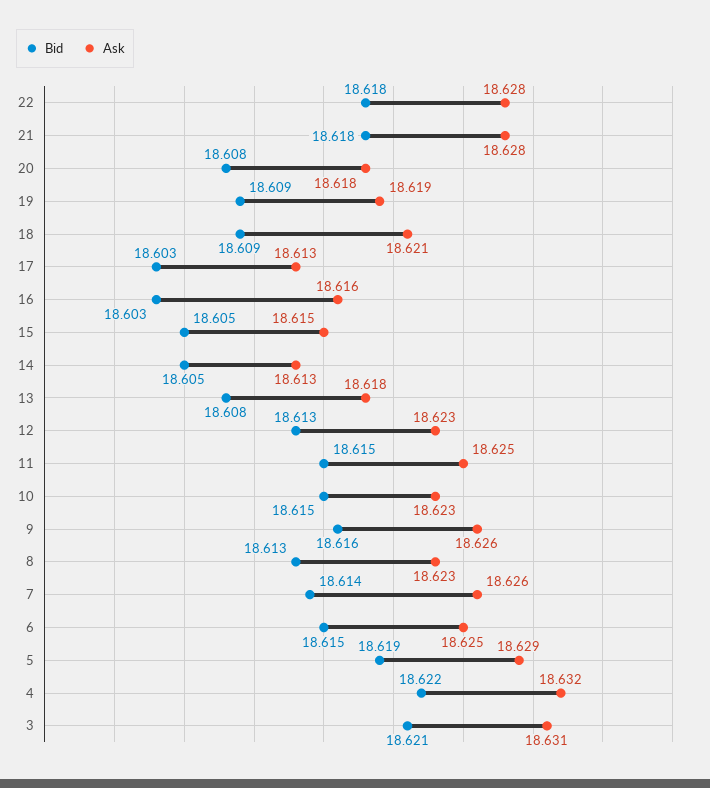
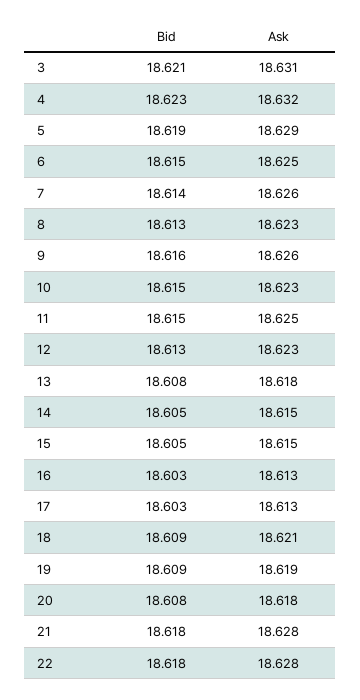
Ask, 16: 18.616 -> 18.613
Ask, 14: 18.613 -> 18.615
Bid, 4: 18.622 -> 18.623

